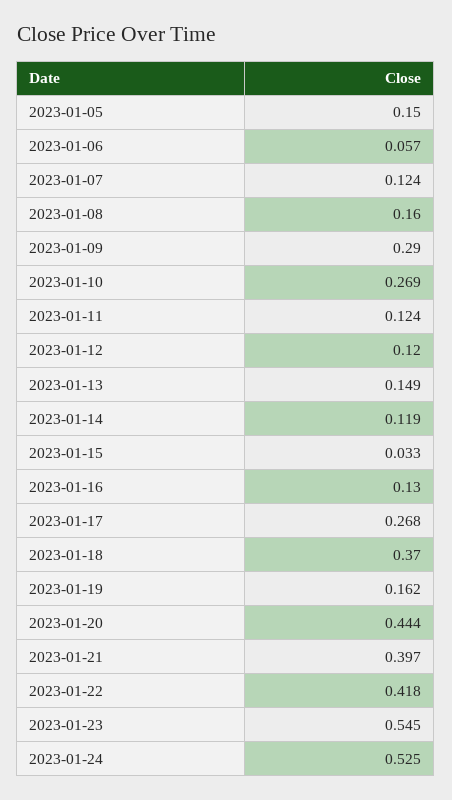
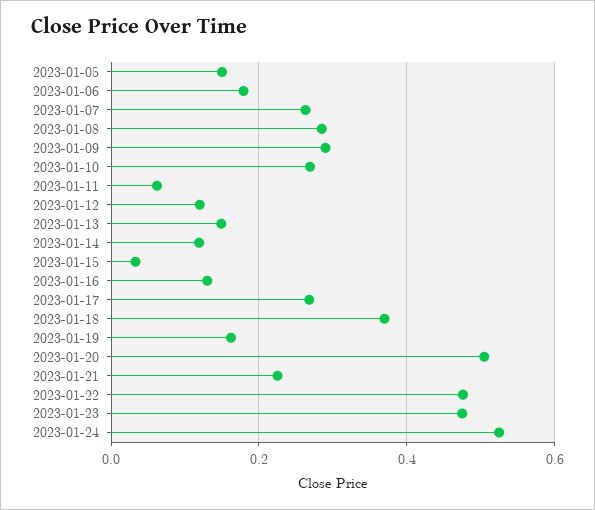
2023-01-06: 0.057 -> 0.18
2023-01-07: 0.124 -> 0.26
2023-01-08: 0.16 -> 0.28
2023-01-11: 0.124 -> 0.06
2023-01-20: 0.444 -> 0.5
2023-01-21: 0.397 -> 0.22
2023-01-22: 0.418 -> 0.48
2023-01-23: 0.545 -> 0.48

